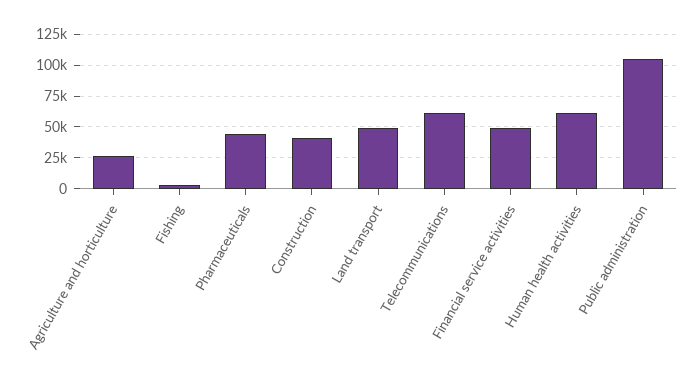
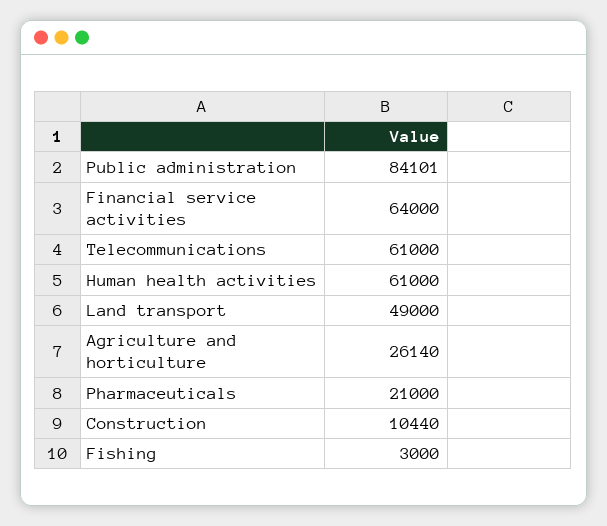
Pharmaceuticals: 45000 -> 21000
Construction: 40000 -> 10440
Financial service activities: 50000 -> 64000
Public administration: 105000 -> 84101

